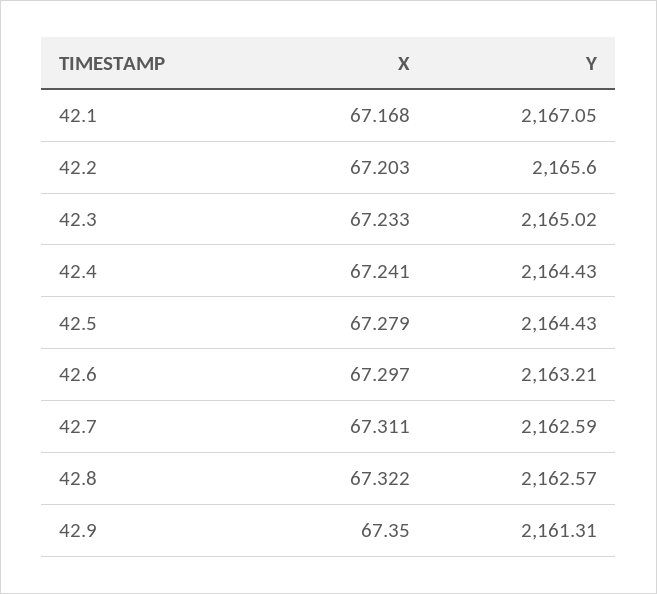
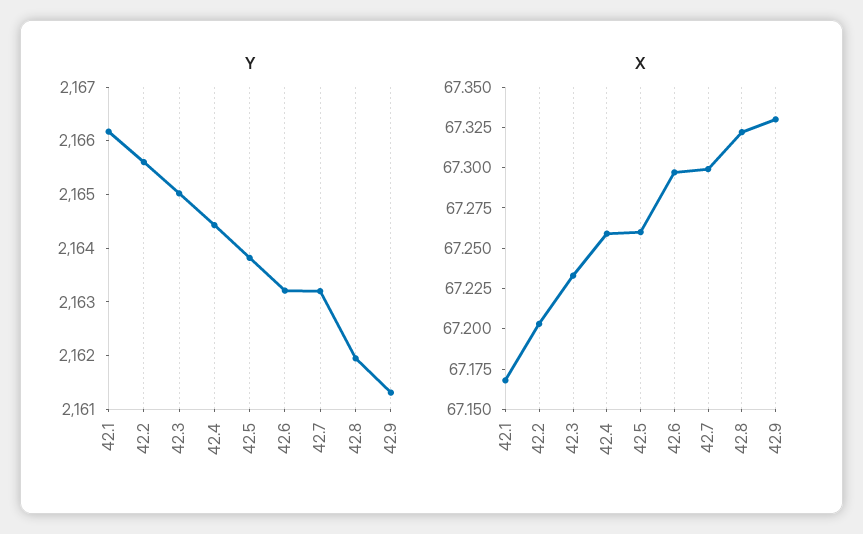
Y, 42.1: 2167.05 -> 2166.2
X, 42.4: 67.241 -> 67.26
X, 42.5: 67.279 -> 67.26
Y, 42.5: 2164.43 -> 2163.8
X, 42.7: 67.311 -> 67.3
Y, 42.7: 2162.59 -> 2163.2
Y, 42.8: 2162.57 -> 2162
X, 42.9: 67.35 -> 67.33

